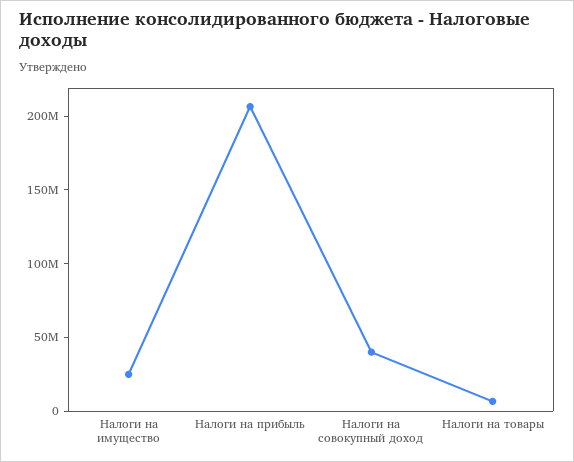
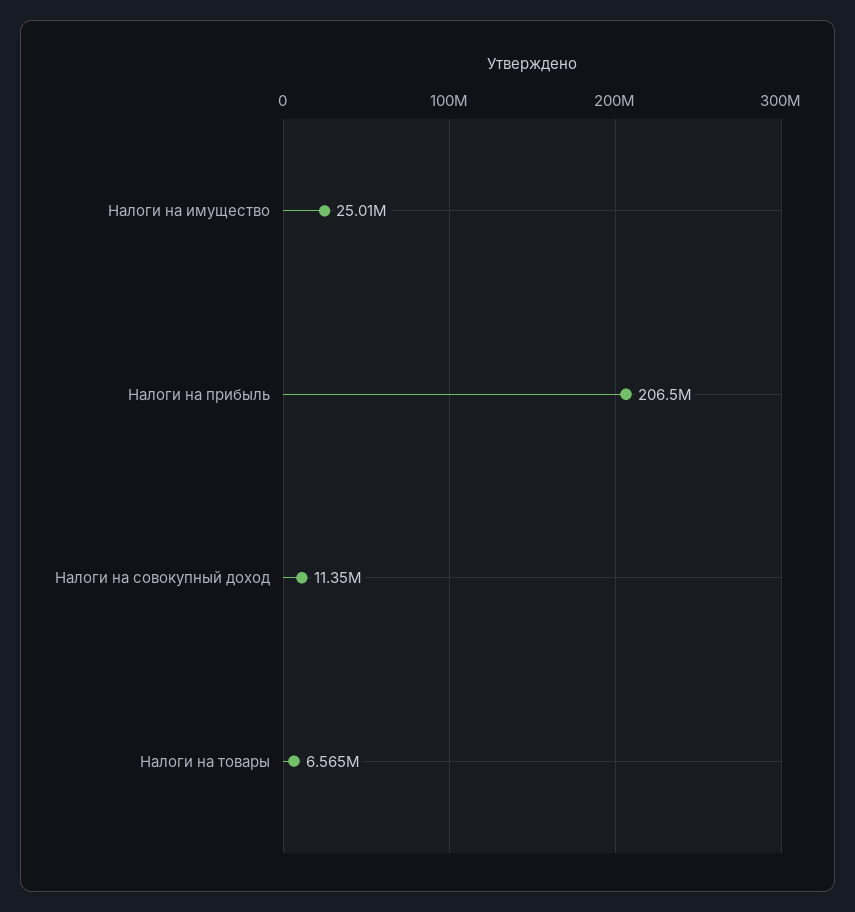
Налоги на совокупный доход: 40000000 -> 11350000

